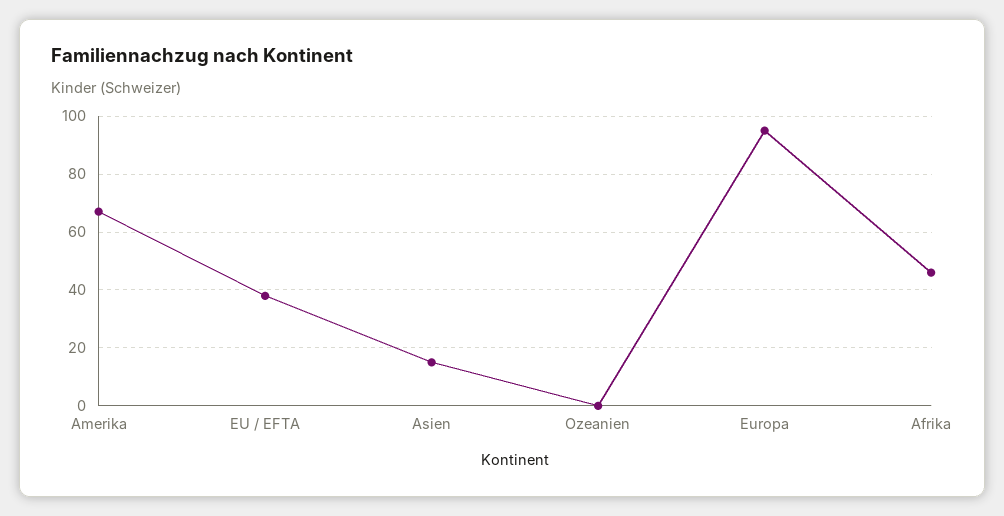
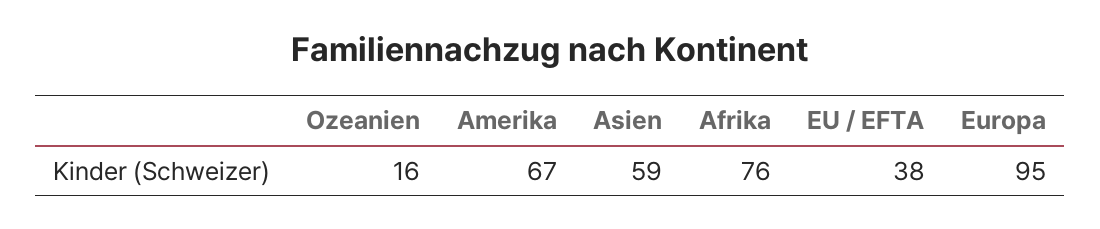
Asien: 15 -> 59
Ozeanien: 0 -> 16
Afrika: 45 -> 76

